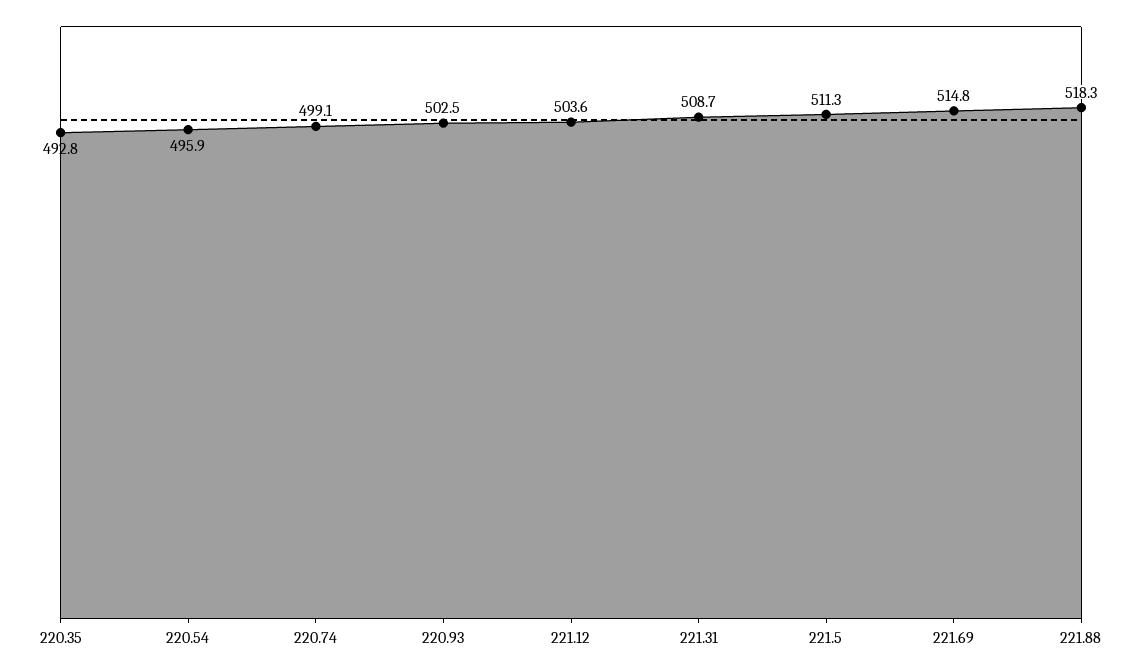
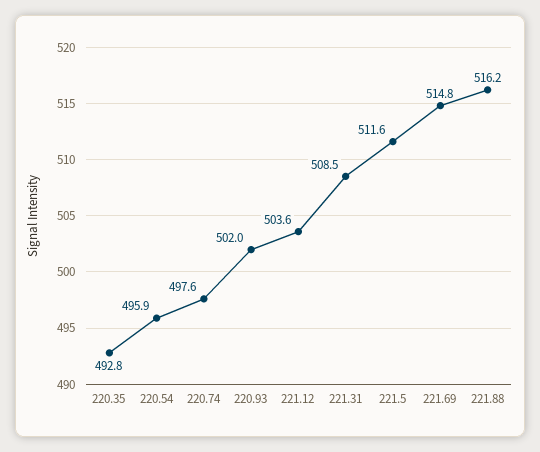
220.74: 499.1 -> 497.6
220.93: 502.5 -> 502
221.31: 508.7 -> 508.5
221.5: 511.3 -> 511.6
221.88: 518.3 -> 516.2

